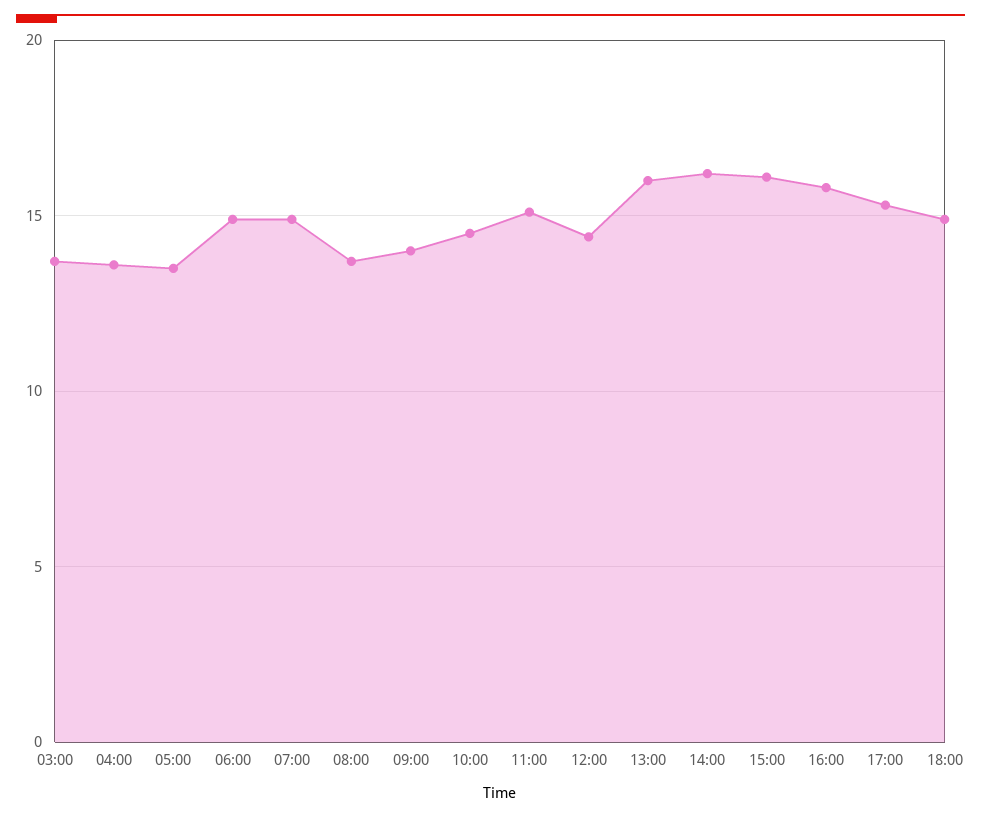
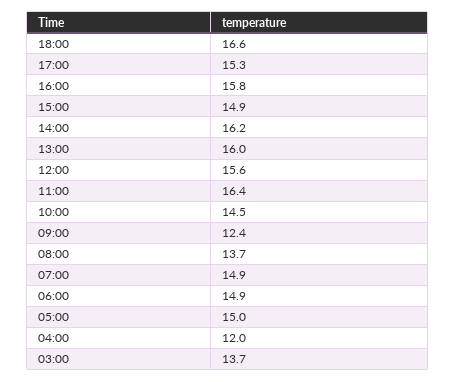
04:00: 13.5 -> 12
05:00: 13.5 -> 15
09:00: 14 -> 12.4
11:00: 15 -> 16.4
12:00: 14.5 -> 15.6
15:00: 16 -> 14.9
18:00: 15 -> 16.6

